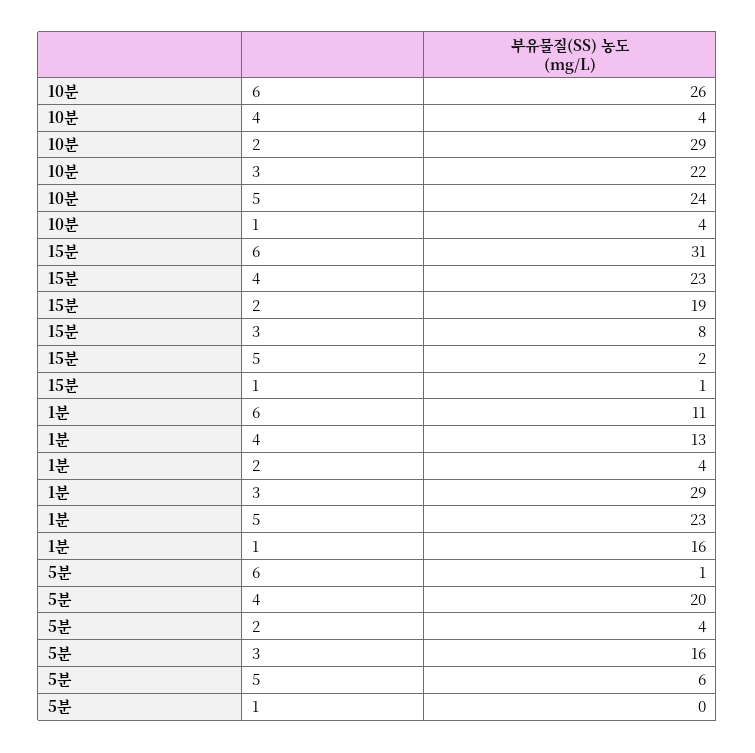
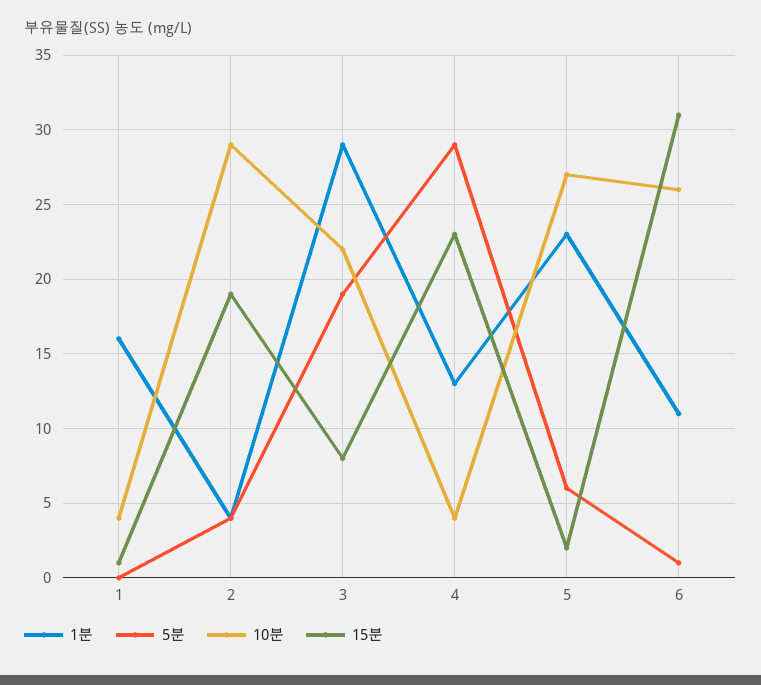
10분, 5: 24 -> 27
5분, 4: 20 -> 29
5분, 3: 16 -> 19

